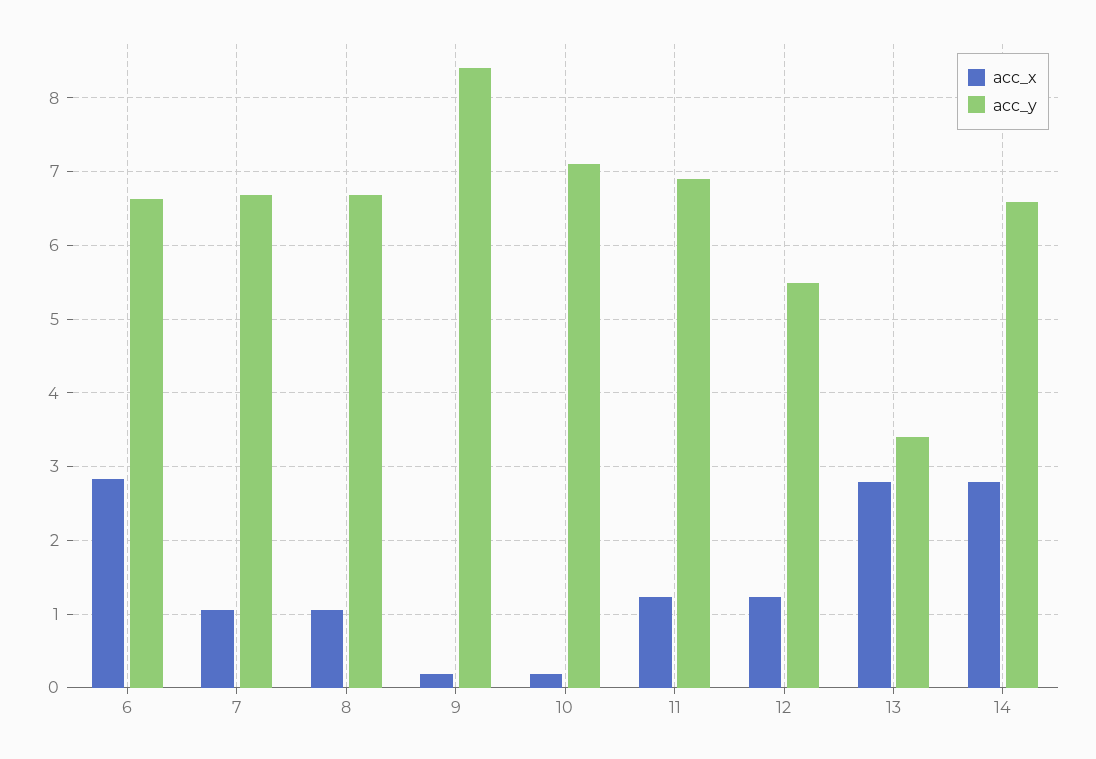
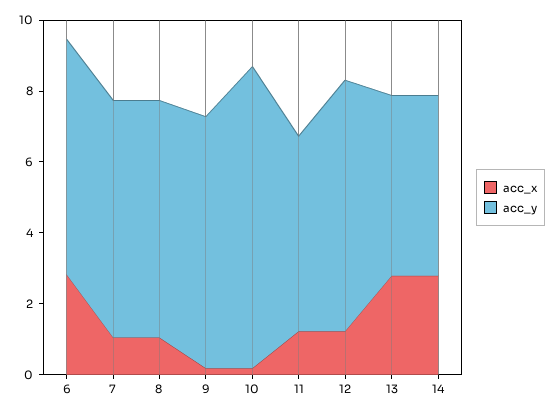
acc_y, 9: 8.4 -> 7
acc_y, 10: 7.1 -> 8.5
acc_y, 11: 6.9 -> 5.5
acc_y, 12: 5.5 -> 7
acc_y, 13: 3.4 -> 5
acc_y, 14: 6.6 -> 5

